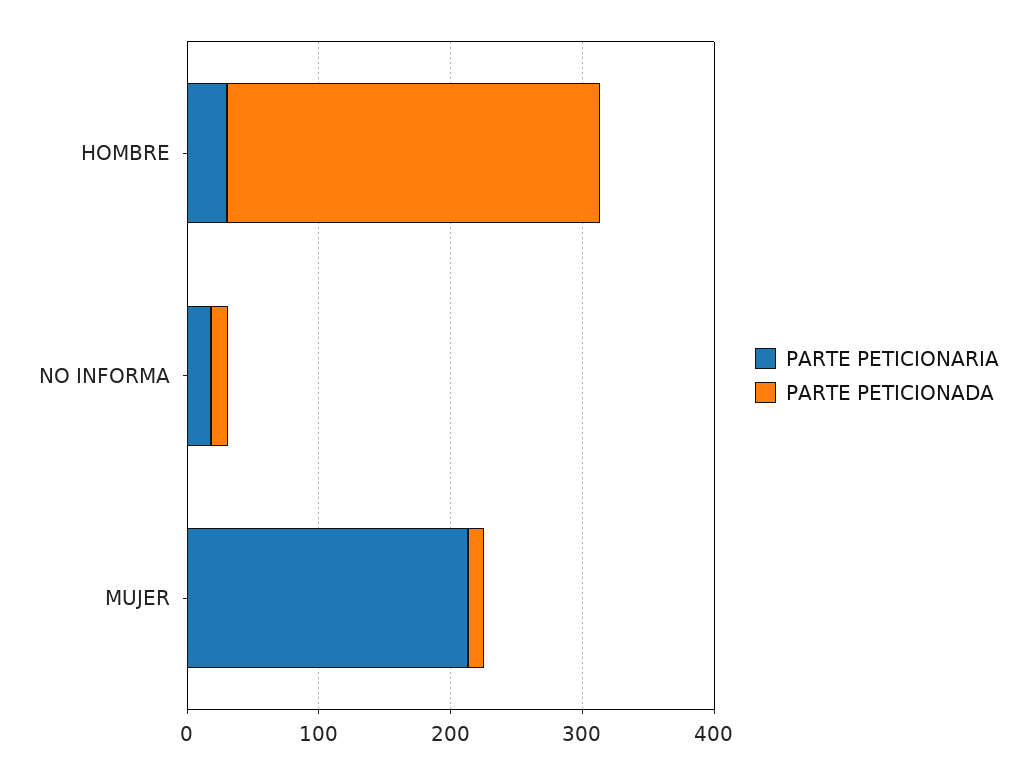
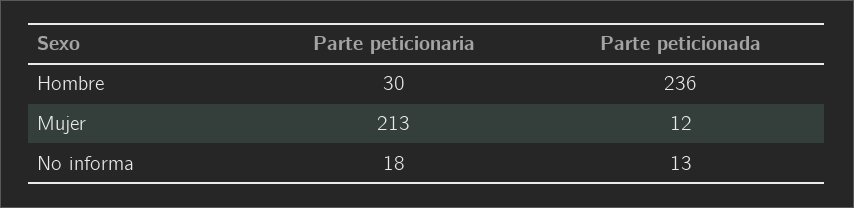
PARTE PETICIONADA, HOMBRE: 280 -> 236

